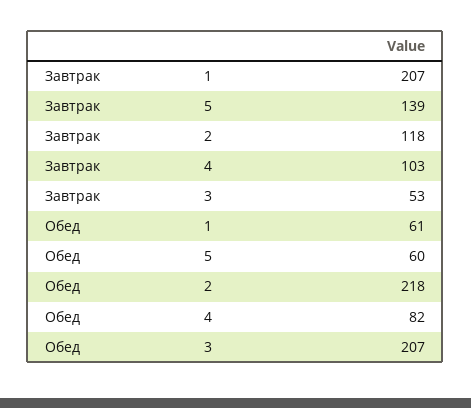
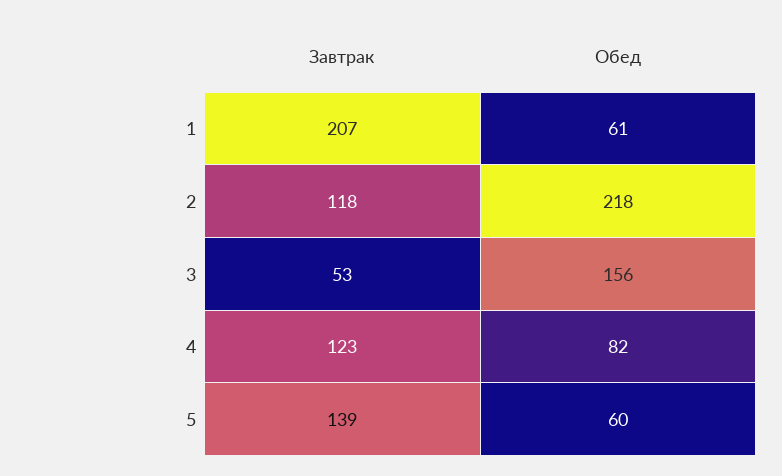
Завтрак, 4: 103 -> 123
Обед, 3: 207 -> 156

